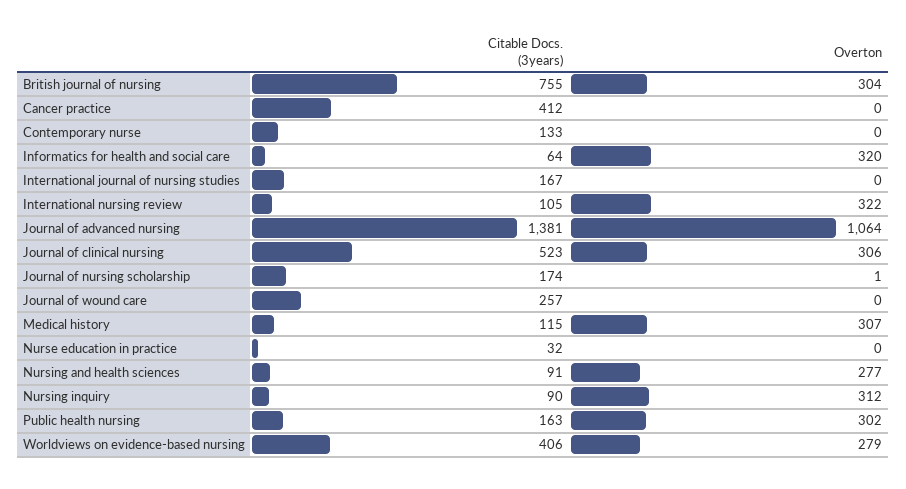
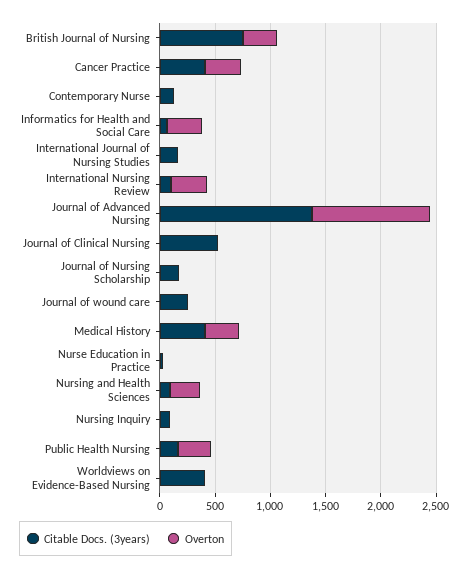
Overton, Cancer practice: 0 -> 300
Overton, Journal of clinical nursing: 306 -> 0
Citable Docs. (3years), Medical history: 115 -> 400
Overton, Nursing inquiry: 312 -> 0
Overton, Worldviews on evidence-based nursing: 279 -> 0

